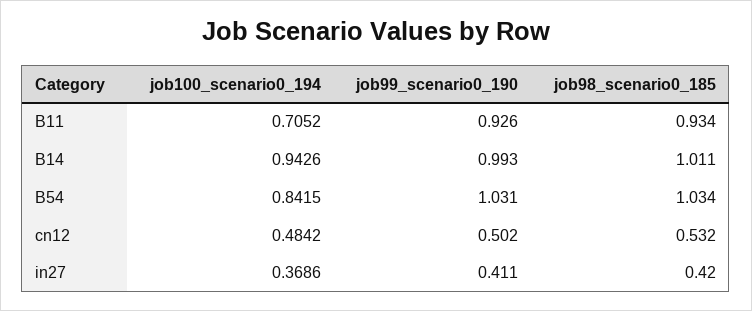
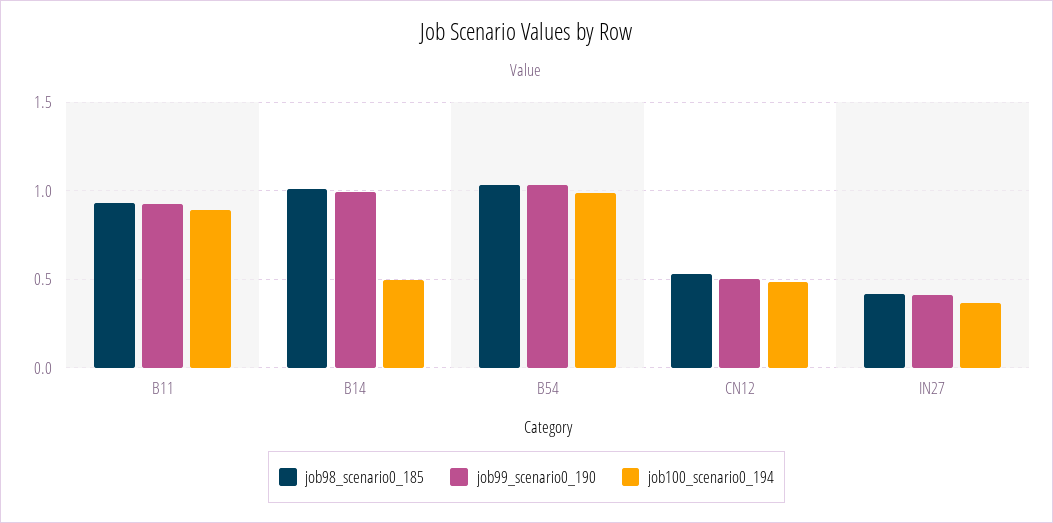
job100_scenario0_194, B11: 0.7052 -> 0.9
job100_scenario0_194, B14: 0.9426 -> 0.5
job100_scenario0_194, B54: 0.8415 -> 1

